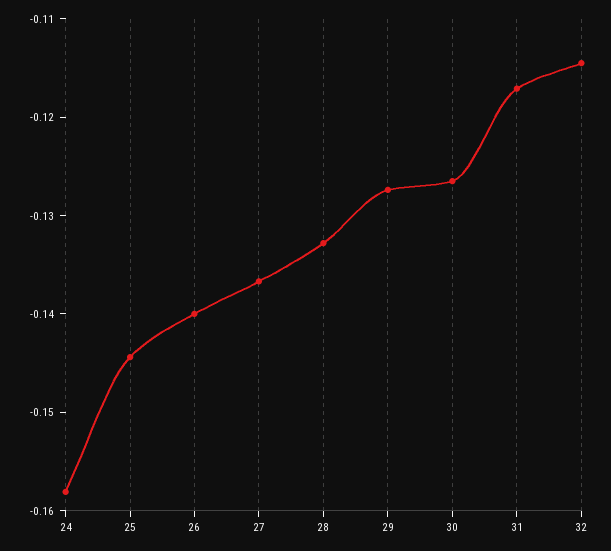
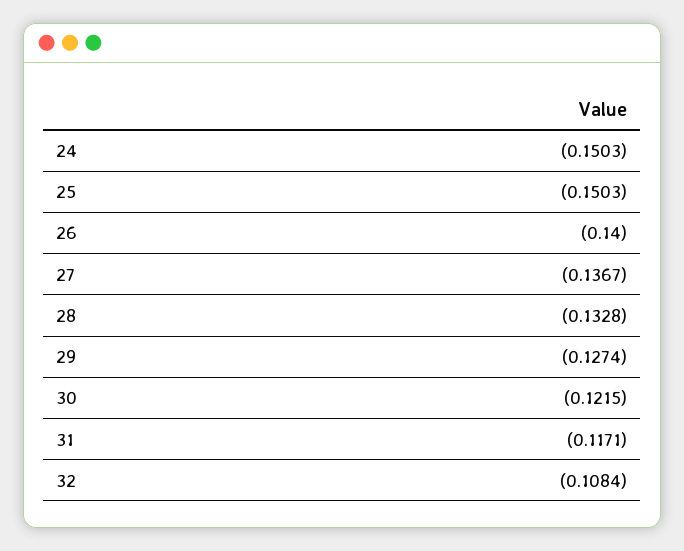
24: -0.158 -> -0.1503
25: -0.144 -> -0.1503
30: -0.126 -> -0.1215
32: -0.114 -> -0.1084

